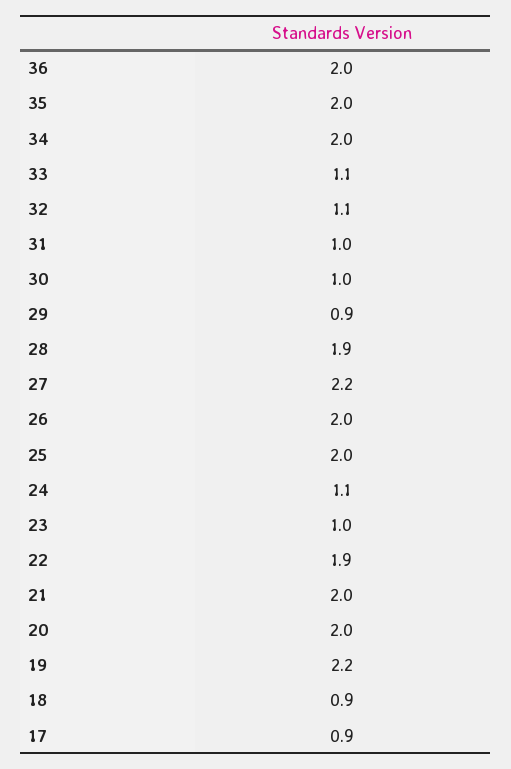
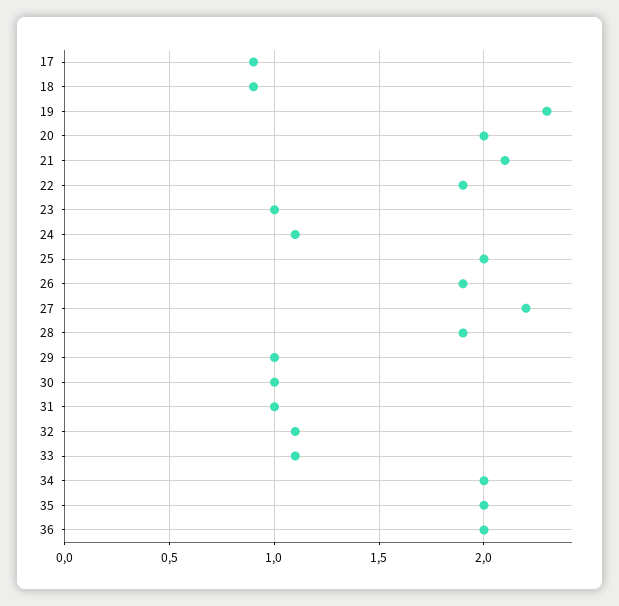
29: 0.9 -> 1
26: 2 -> 1.9
21: 2 -> 2.1
19: 2.2 -> 2.3

